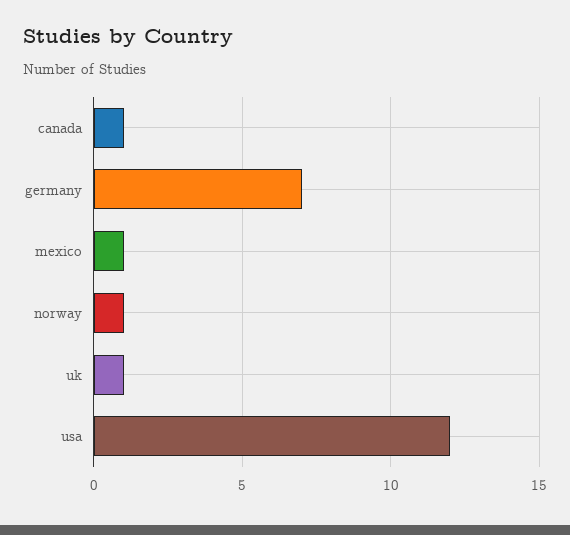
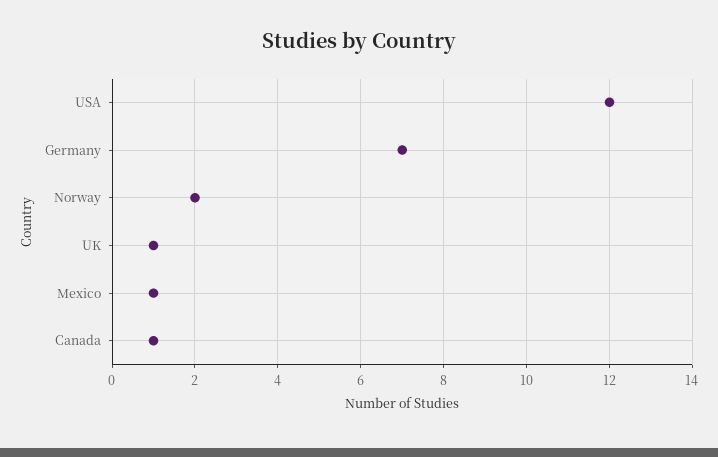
norway: 1 -> 2

